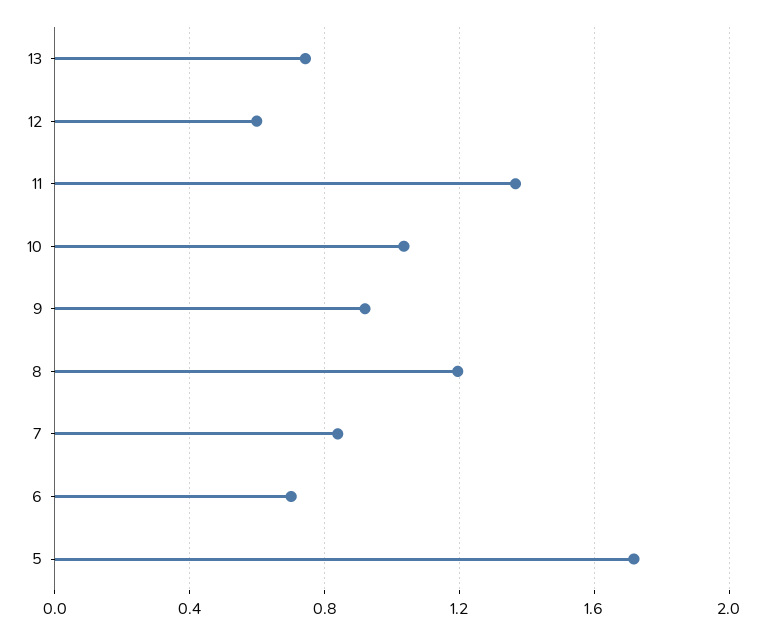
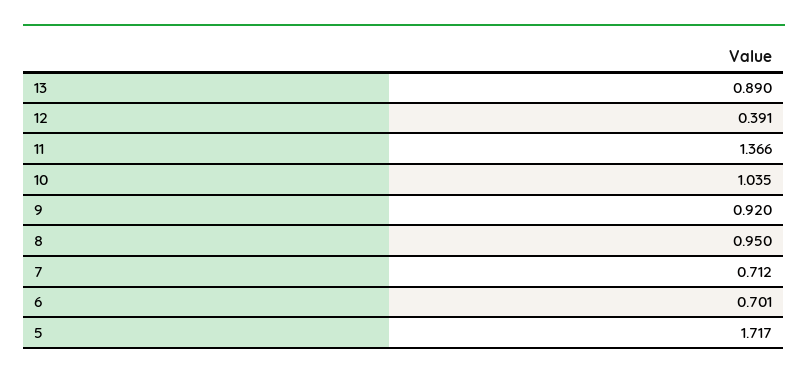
13: 0.75 -> 0.89
12: 0.6 -> 0.391
8: 1.2 -> 0.95
7: 0.85 -> 0.712

